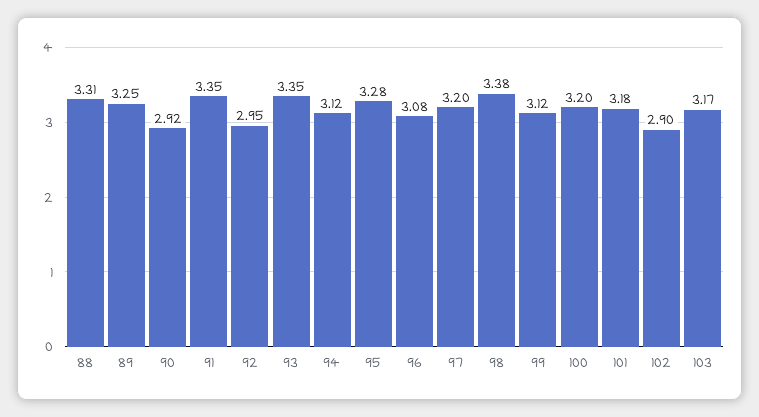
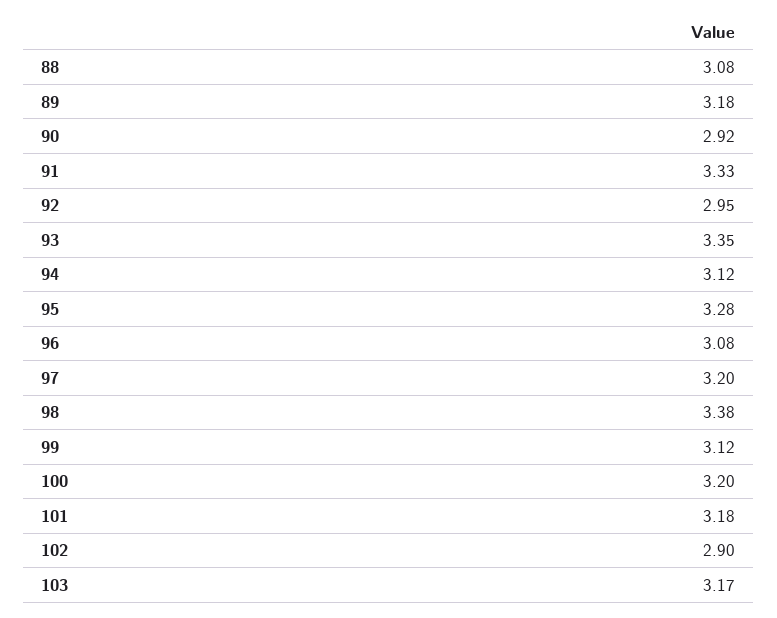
88: 3.31 -> 3.08
89: 3.25 -> 3.18
91: 3.35 -> 3.33

